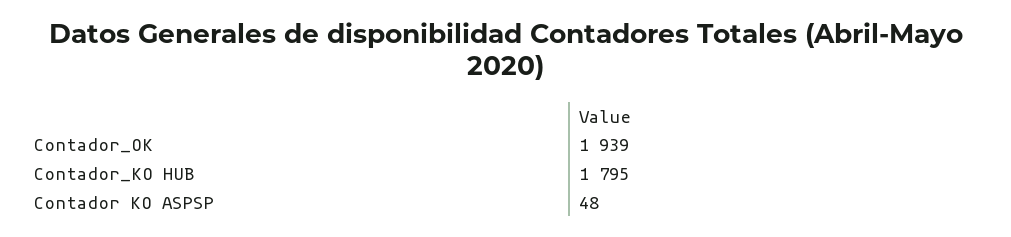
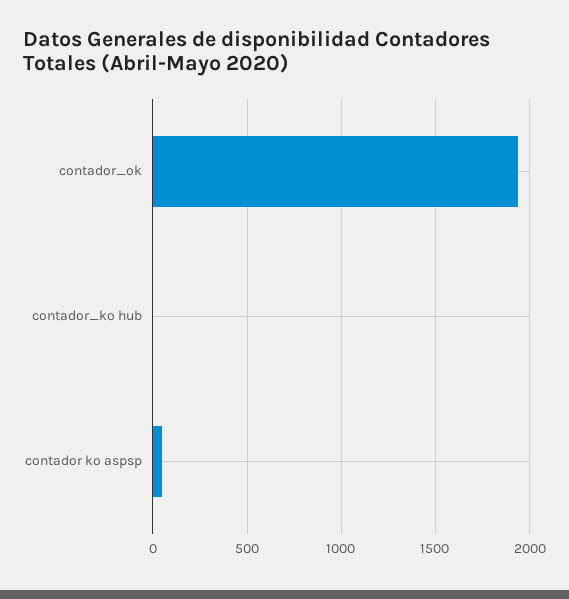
Contador_KO HUB: 1795 -> 0

